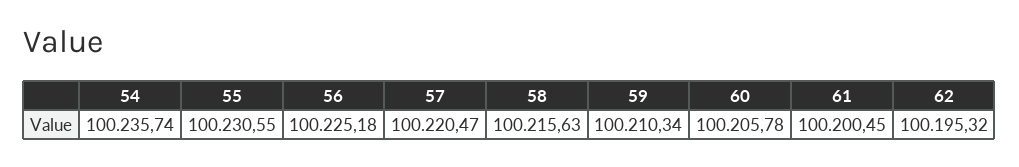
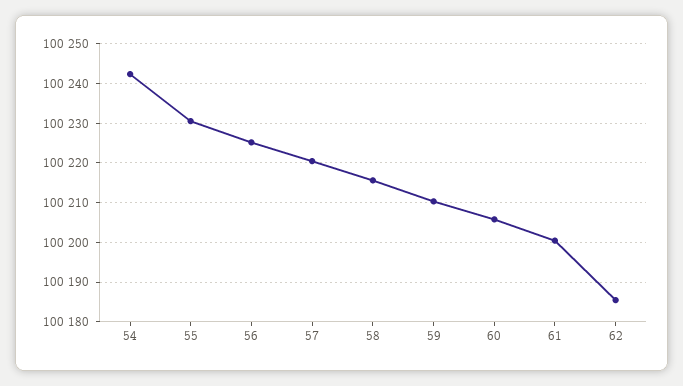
54: 100235.74 -> 100242
62: 100195.32 -> 100186

